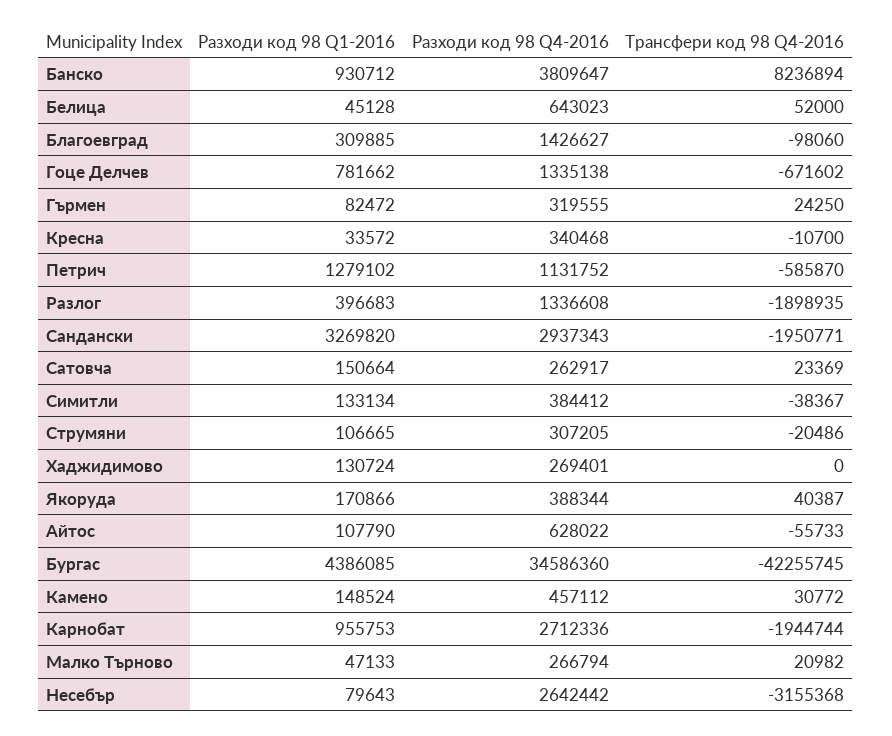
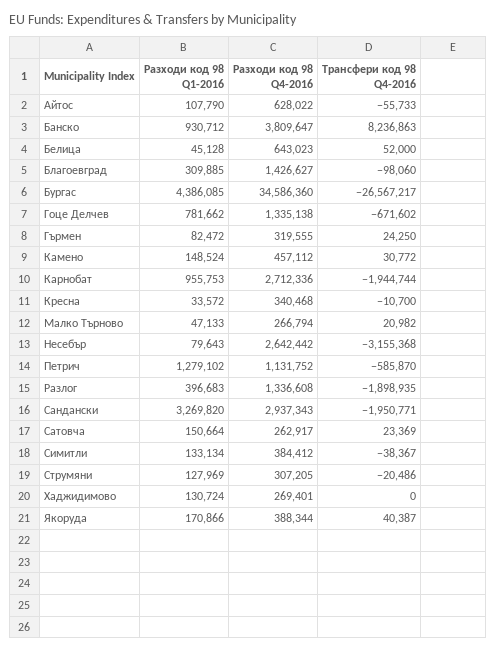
Трансфери код 98 Q4-2016, Банско: 8236894 -> 8236863
Разходи код 98 Q1-2016, Струмяни: 106665 -> 127969
Трансфери код 98 Q4-2016, Бургас: -42255745 -> -26567217

